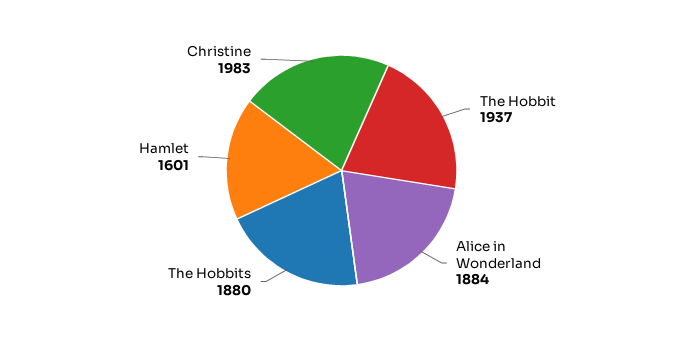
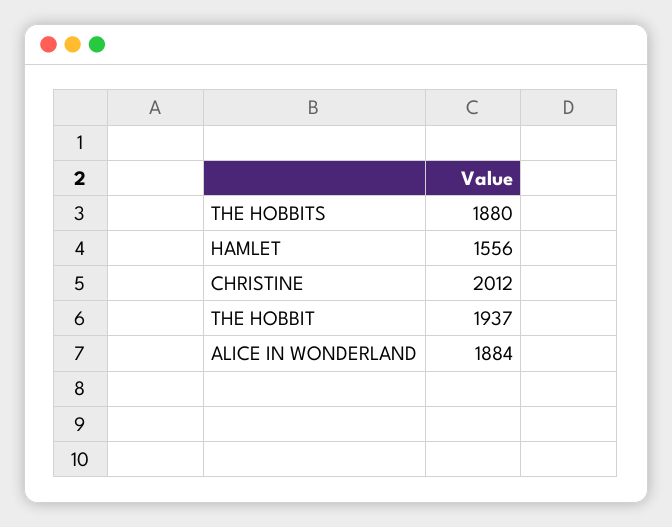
Hamlet: 1601 -> 1556
Christine: 1983 -> 2012

